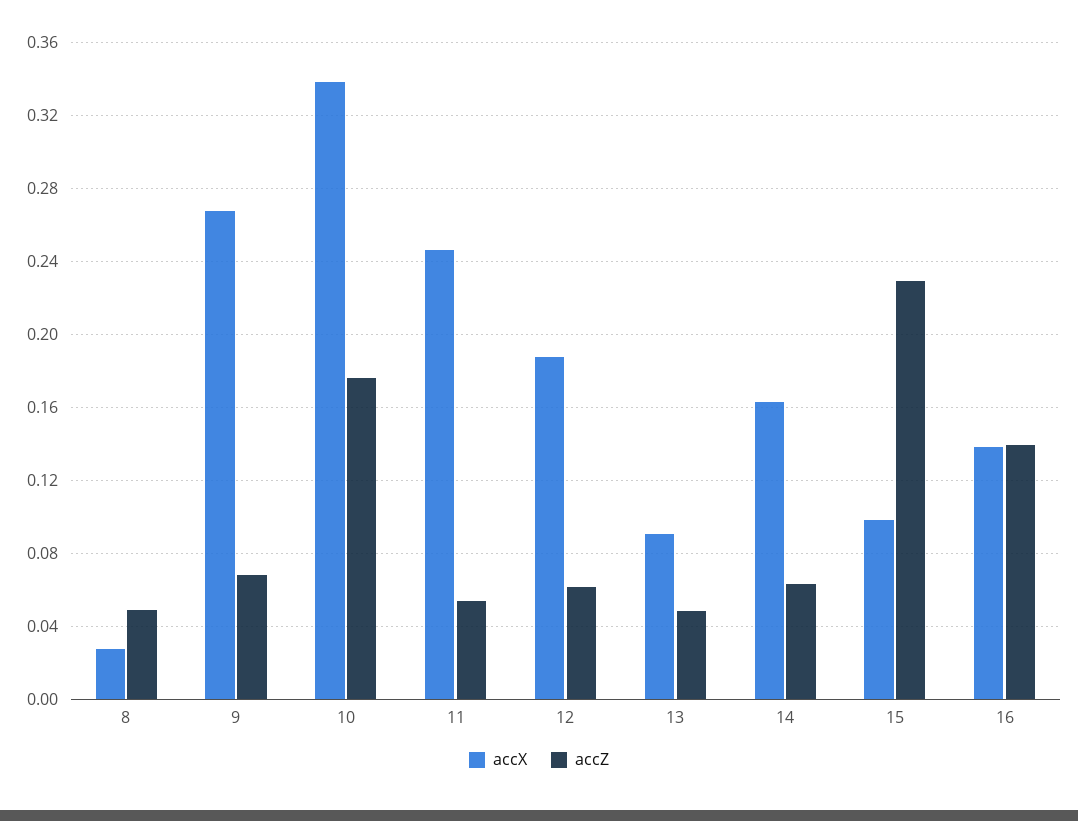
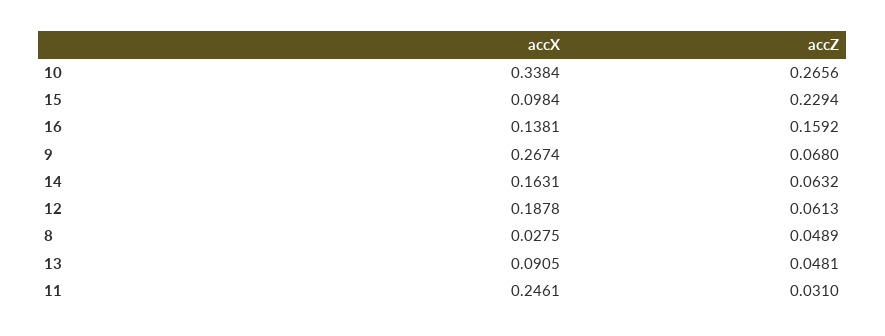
accZ, 10: 0.175 -> 0.2656
accZ, 11: 0.055 -> 0.031
accZ, 16: 0.14 -> 0.1592

